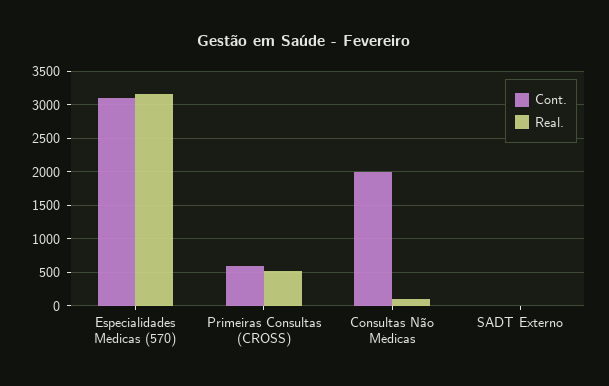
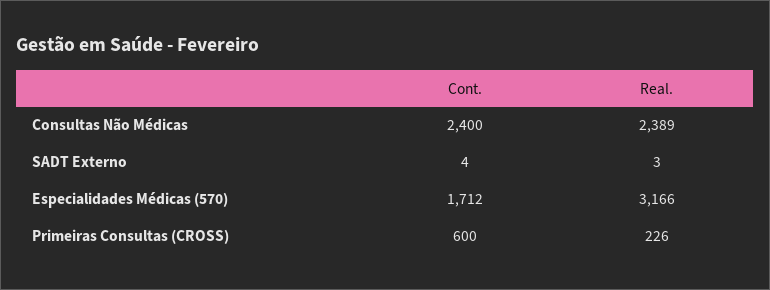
Cont., Especialidades Médicas (570): 3100 -> 1712
Real., Primeiras Consultas (CROSS): 500 -> 226
Cont., Consultas Não Médicas: 2000 -> 2400
Real., Consultas Não Médicas: 100 -> 2389

